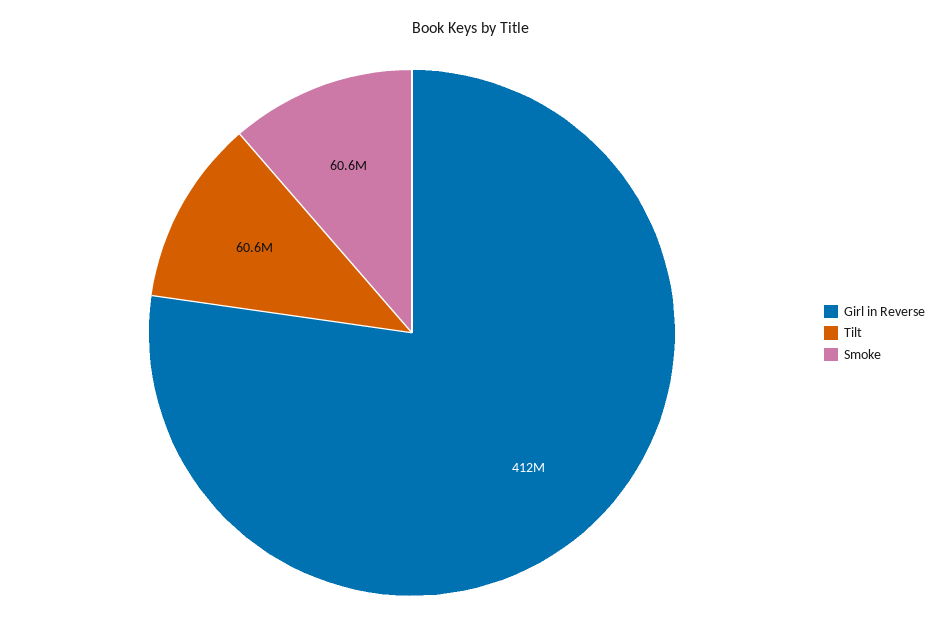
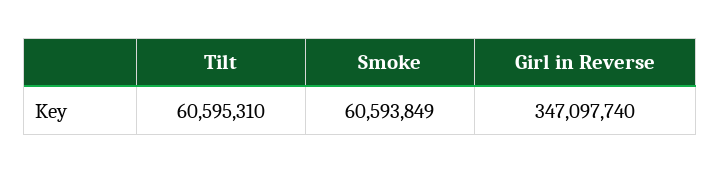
Girl in Reverse: 412000000 -> 347097740

